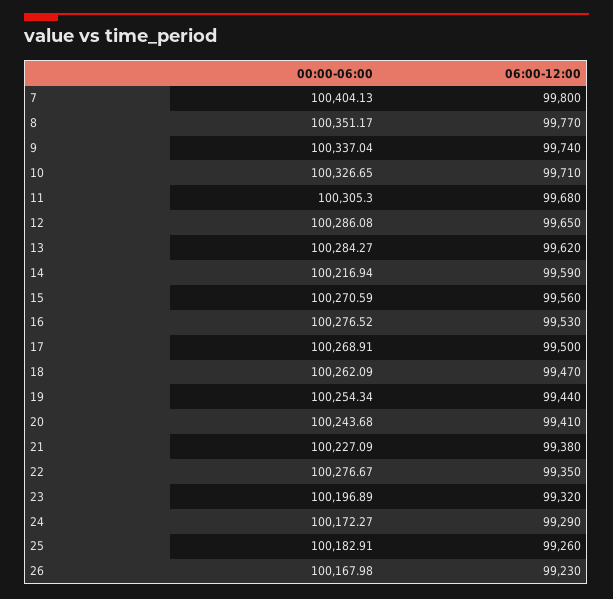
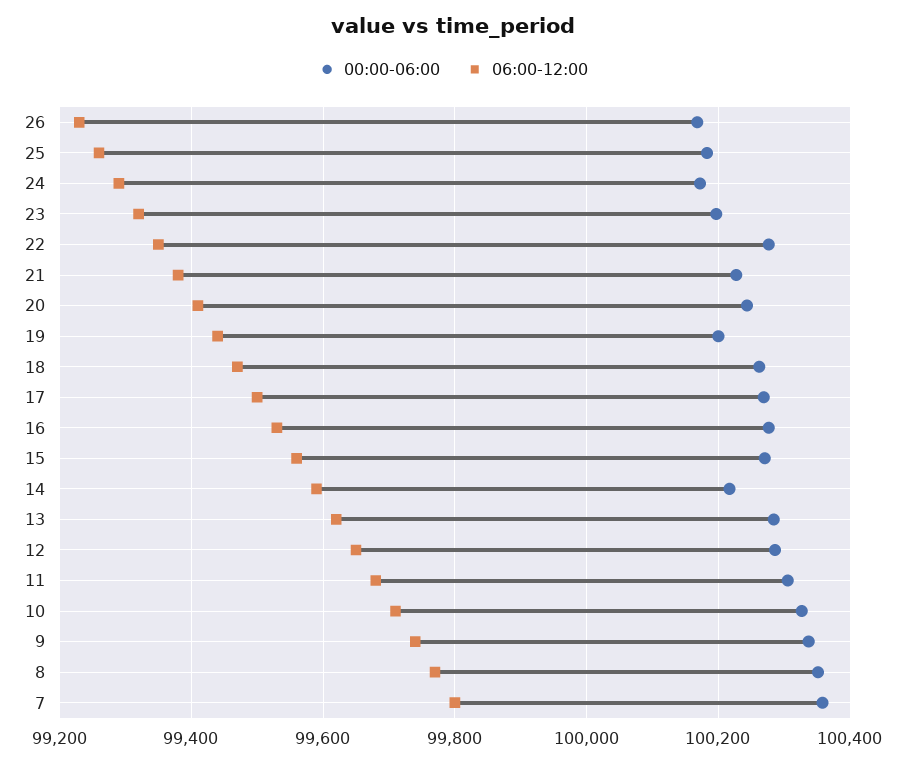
00:00-06:00, 7: 100404.13 -> 100360
00:00-06:00, 19: 100254.34 -> 100200

